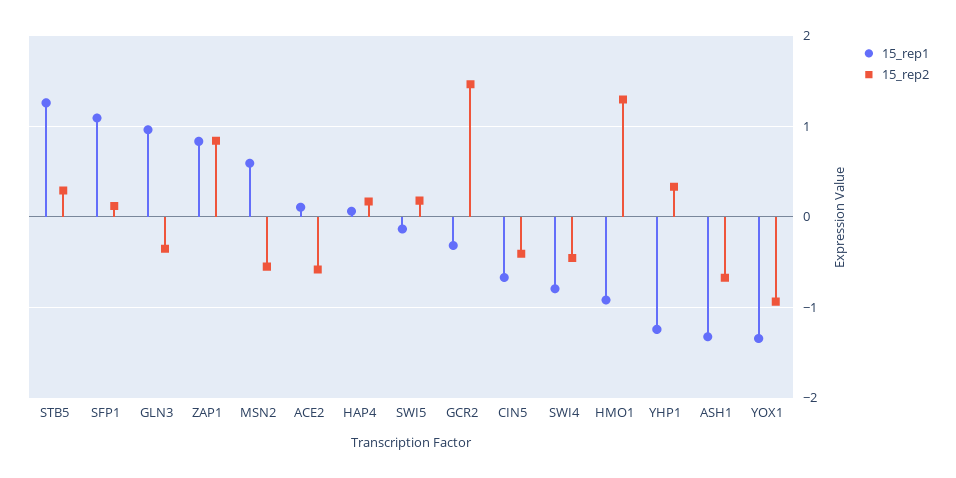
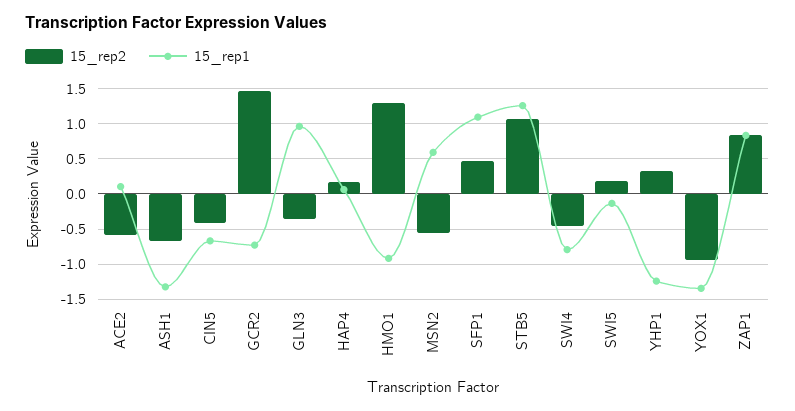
15_rep2, STB5: 0.3 -> 1.1
15_rep2, SFP1: 0.1 -> 0.5
15_rep1, GCR2: -0.3 -> -0.7

